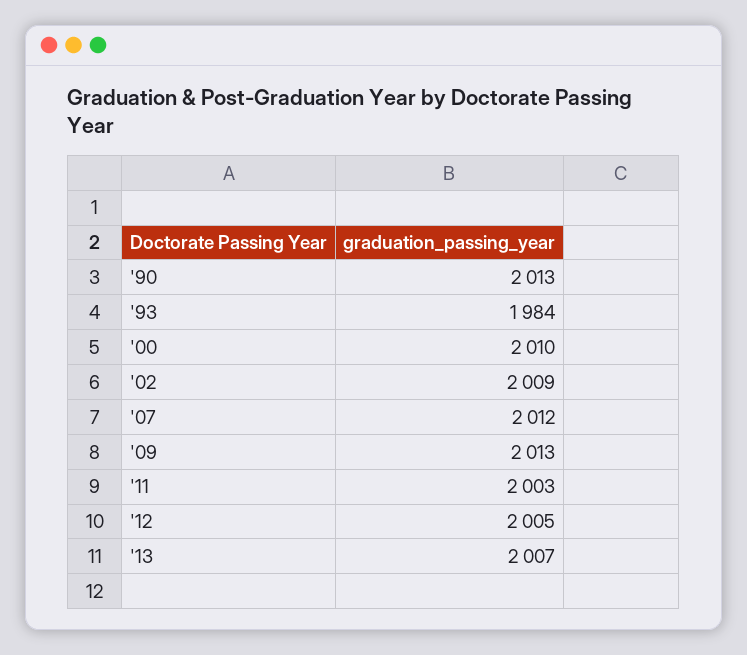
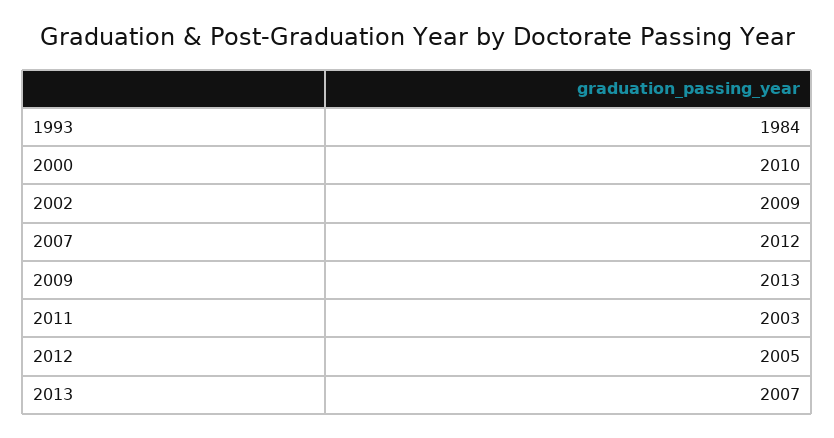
'90: 2013 -> none

